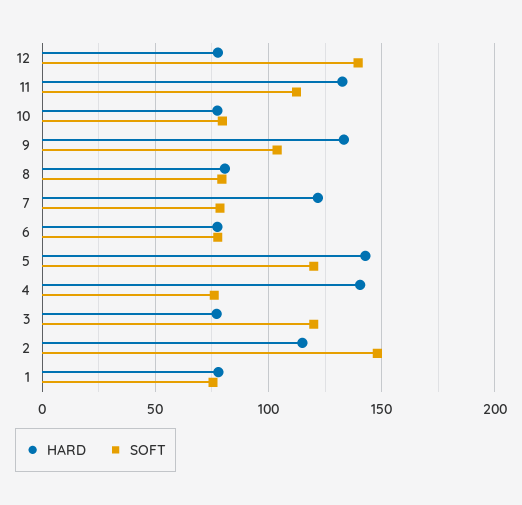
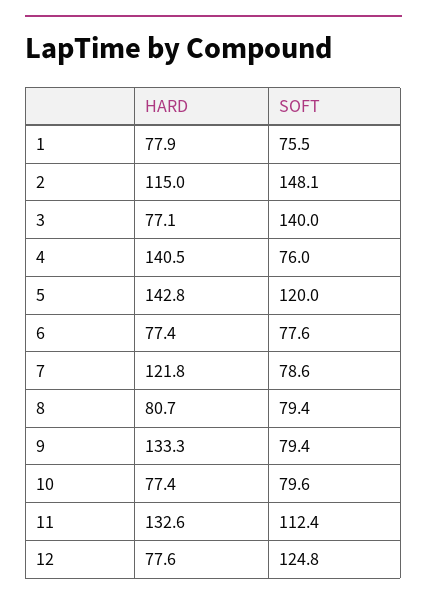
SOFT, 12: 140 -> 124.8
SOFT, 9: 105 -> 79.4
SOFT, 3: 120 -> 140

